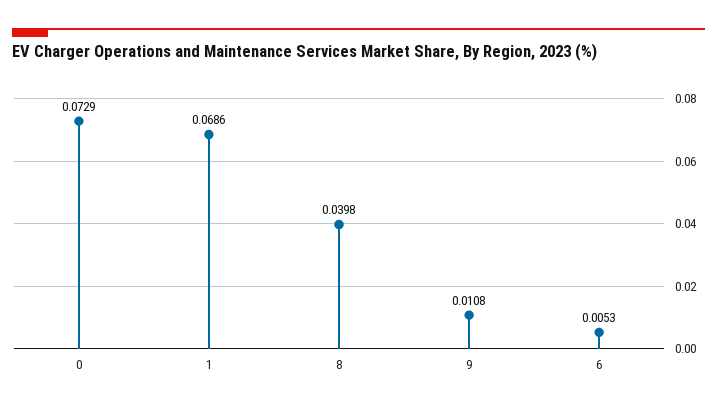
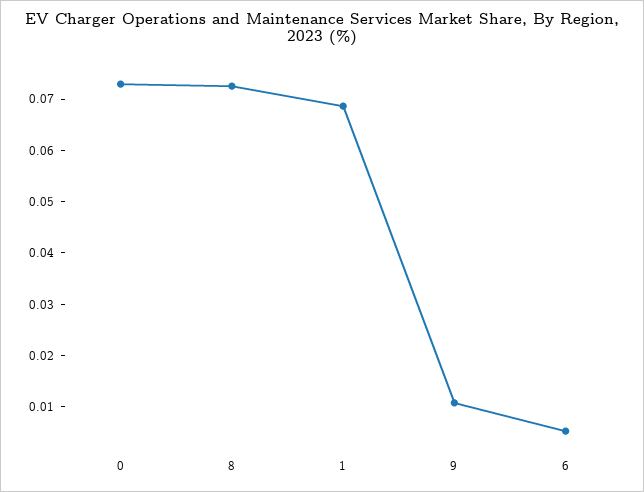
8: 0.0398 -> 0.072

